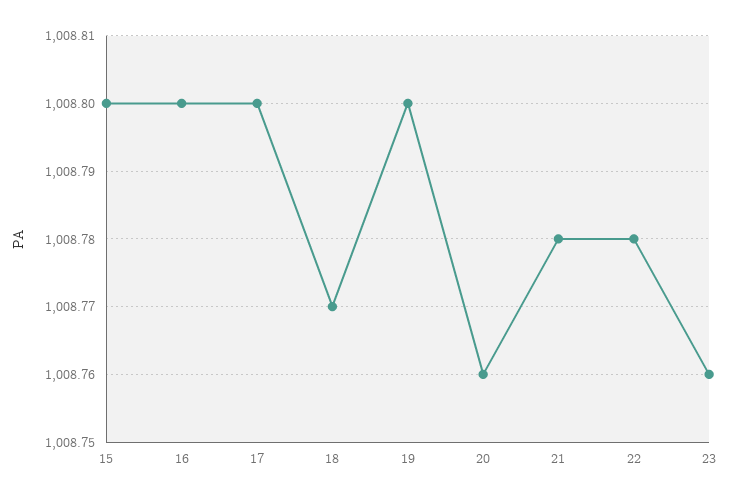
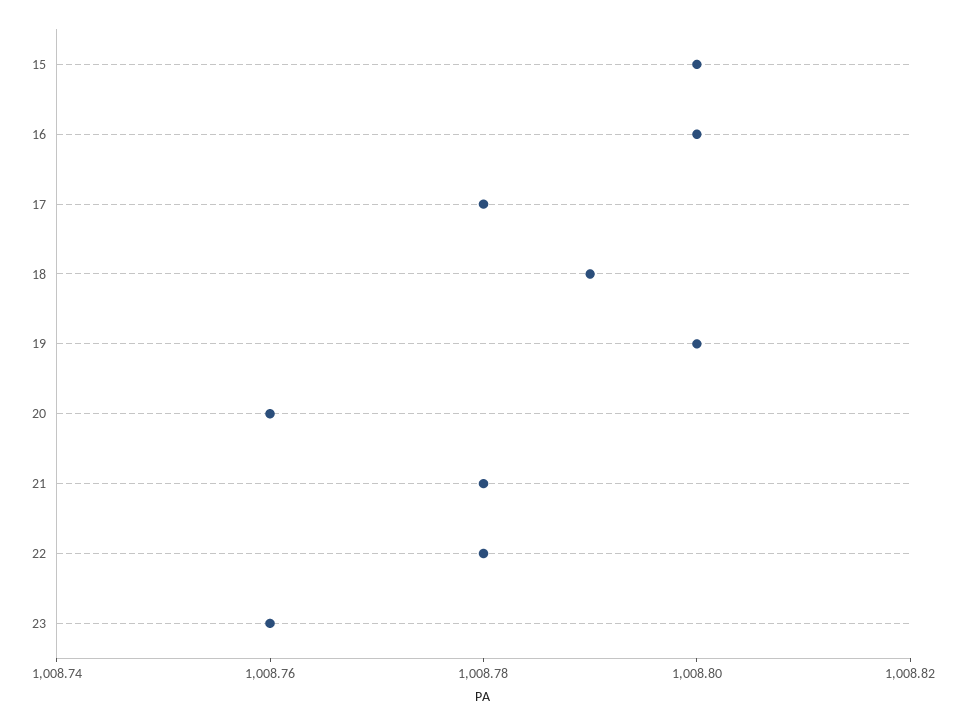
17: 1008.8 -> 1008.78
18: 1008.77 -> 1008.79

